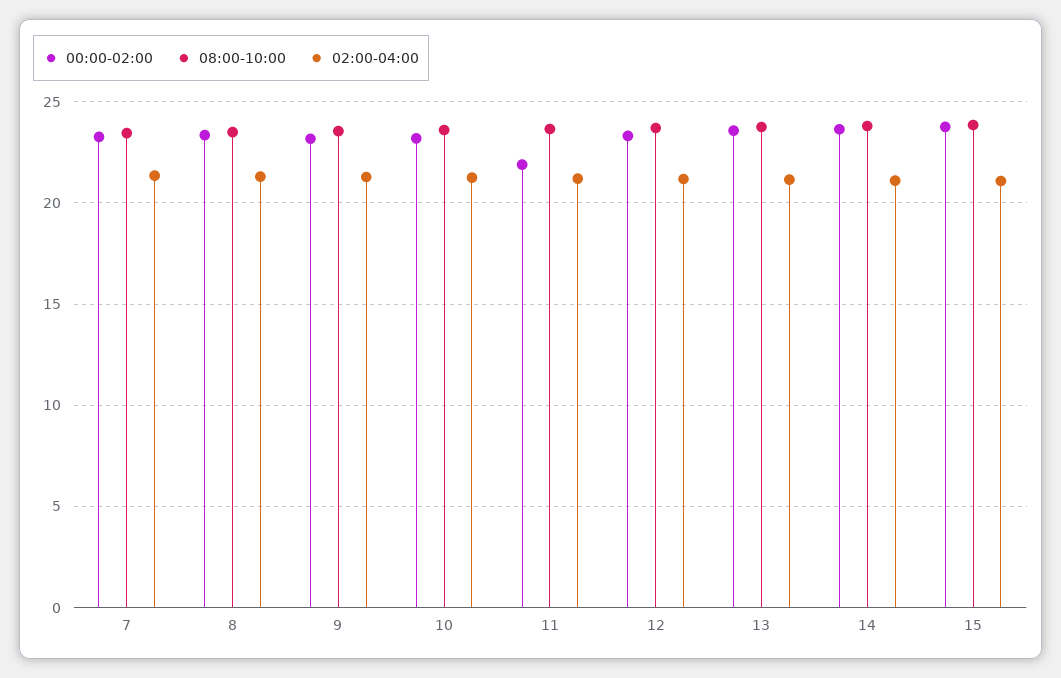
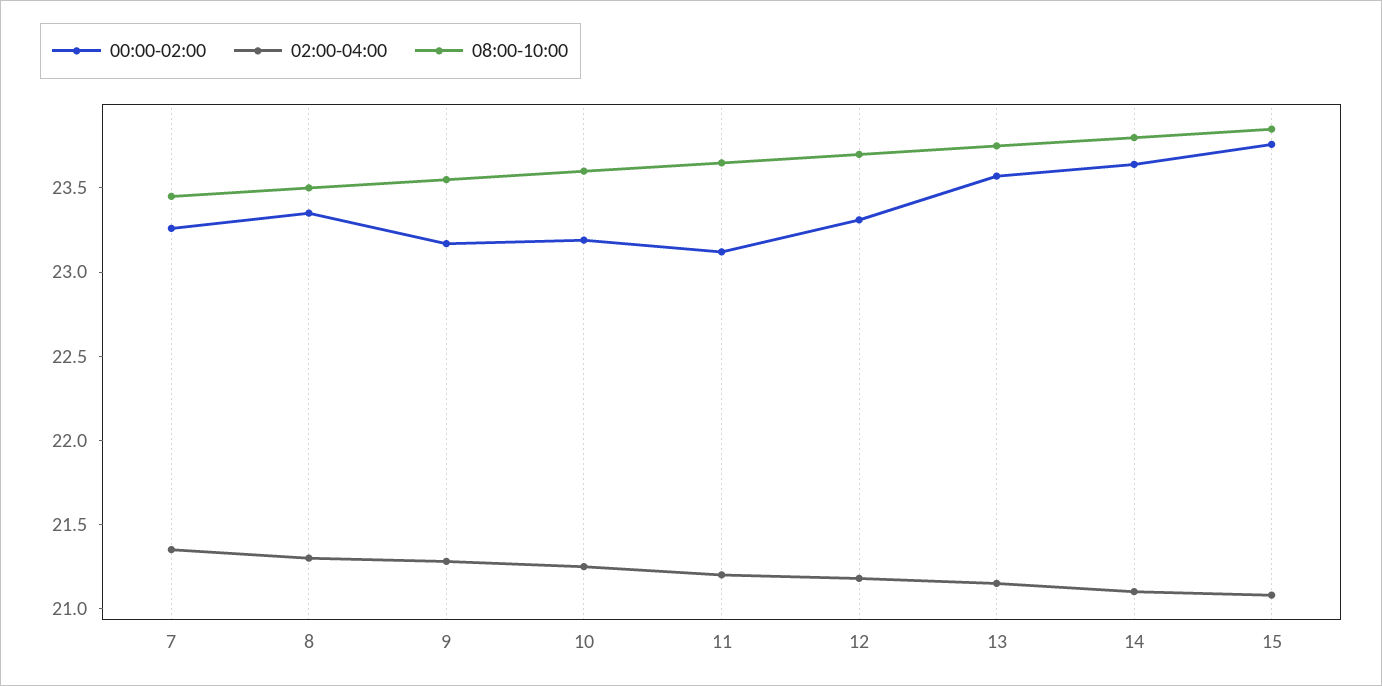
00:00-02:00, 11: 22 -> 23.1

